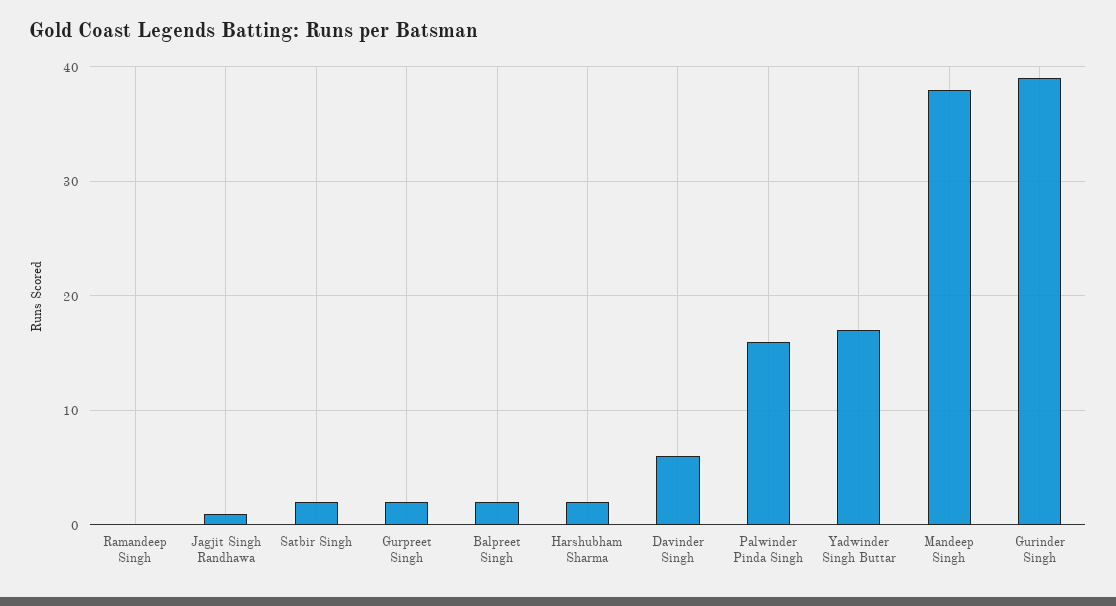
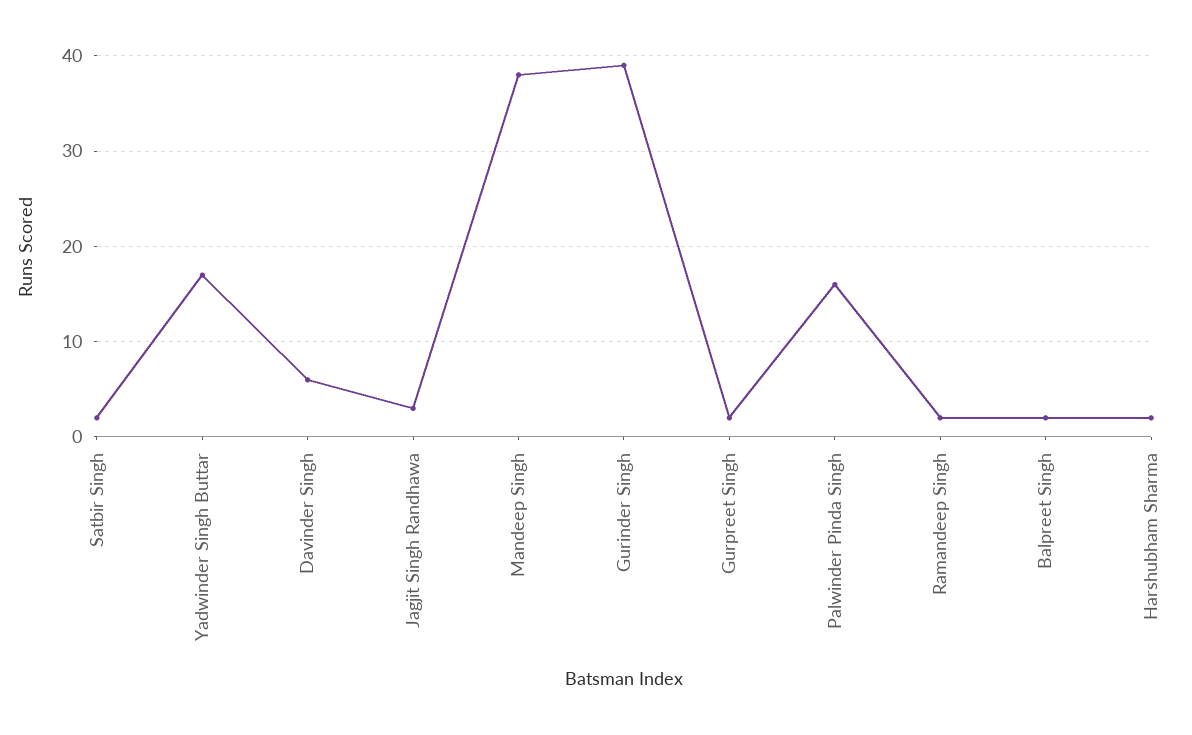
Ramandeep Singh: 0 -> 2
Jagjit Singh Randhawa: 1 -> 3

